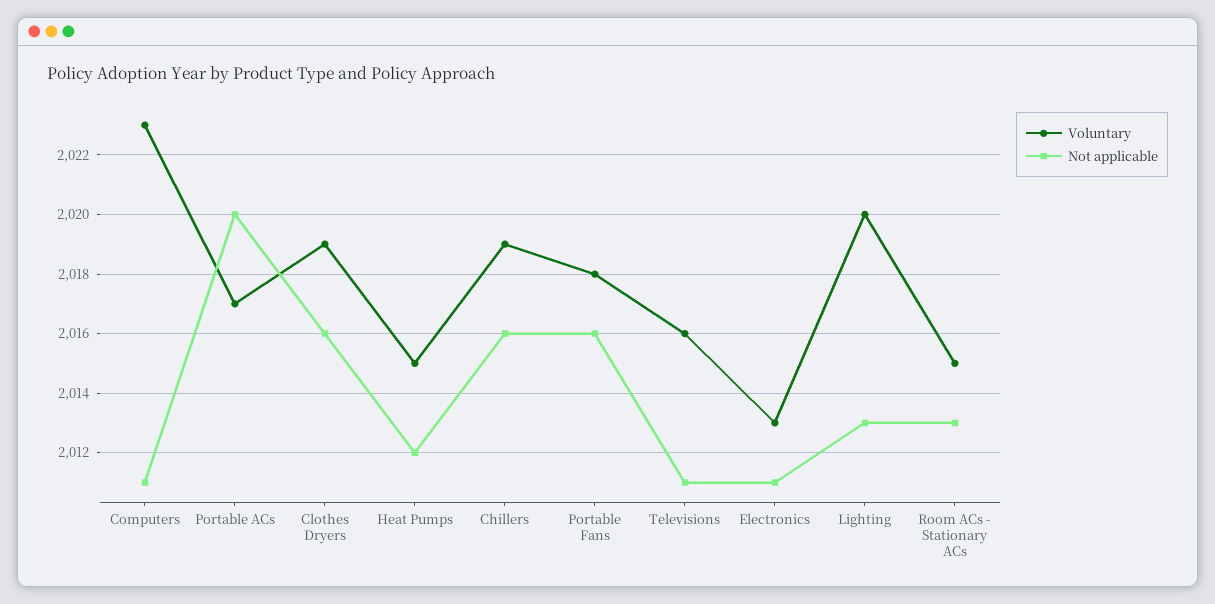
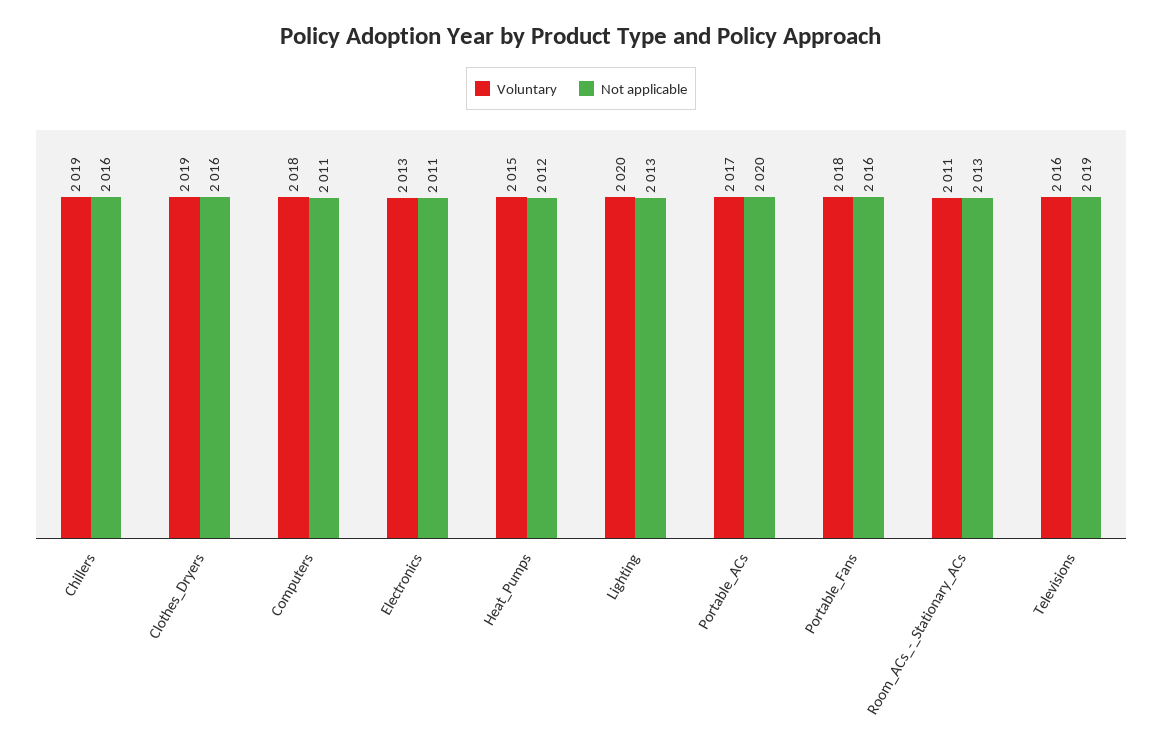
Voluntary, Computers: 2023 -> 2018
Not applicable, Televisions: 2011 -> 2019
Voluntary, Room ACs - Stationary ACs: 2015 -> 2011

